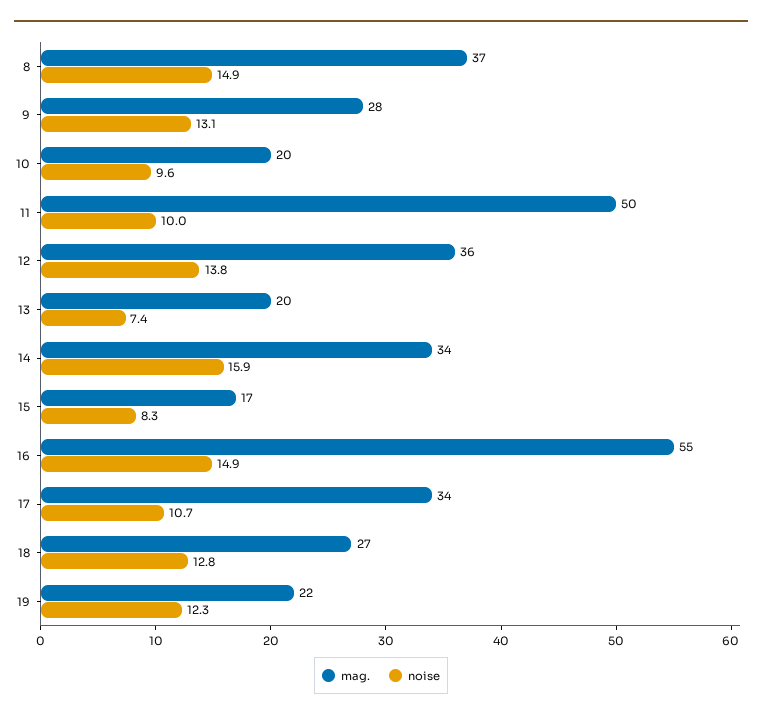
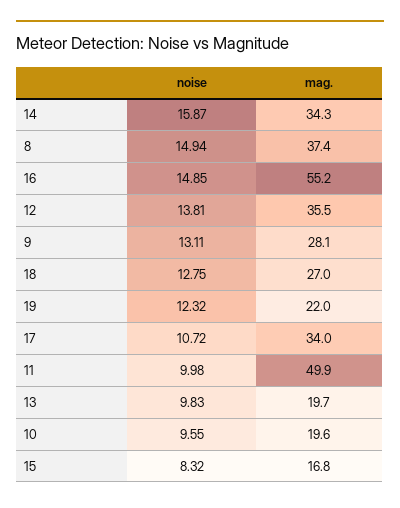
noise, 13: 7.4 -> 9.83

